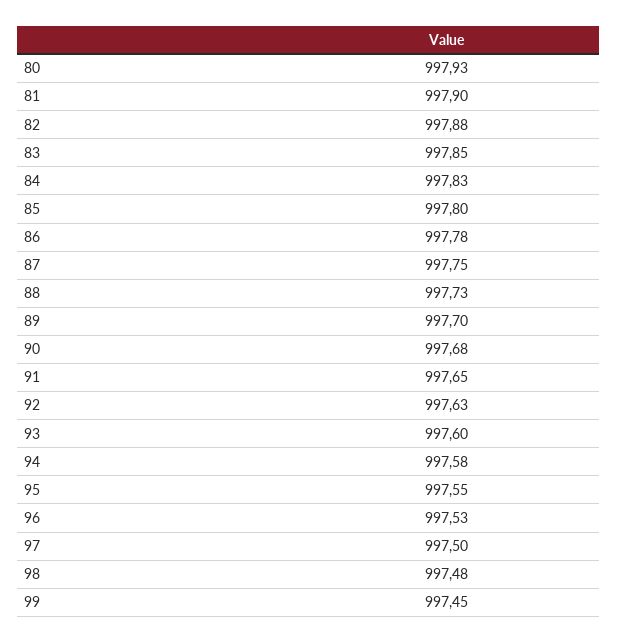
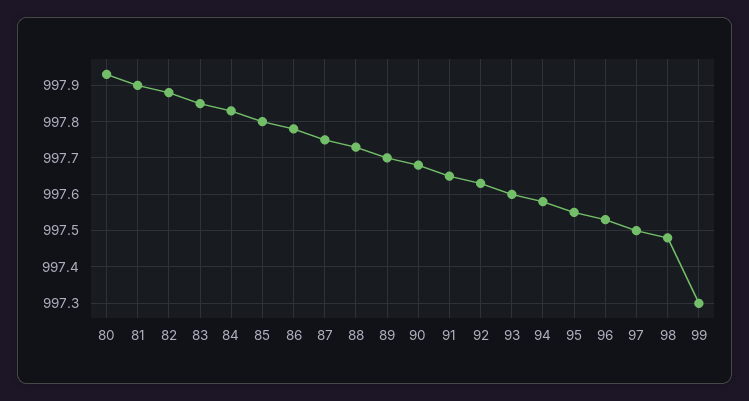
99: 997.45 -> 997.3

